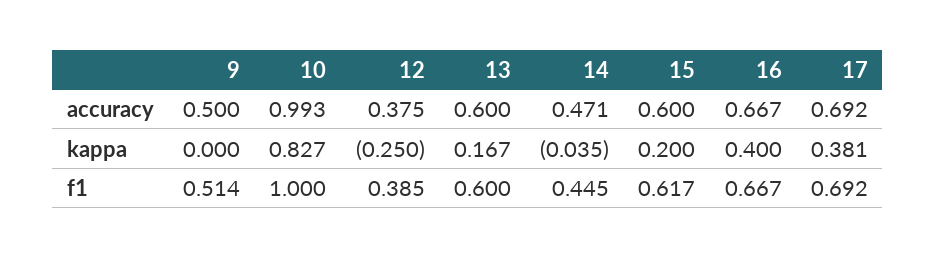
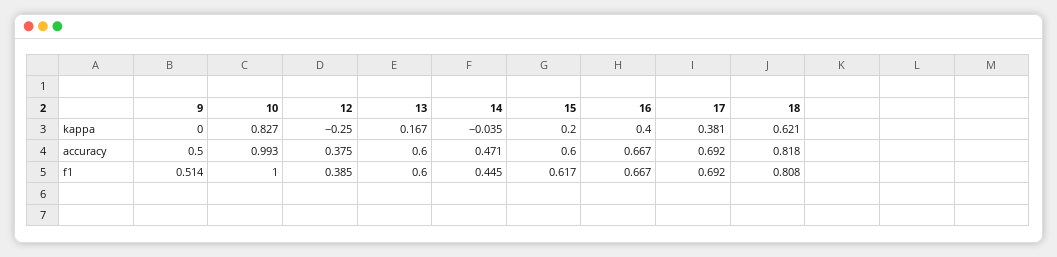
18, kappa: none -> 0.621
18, accuracy: none -> 0.818
18, f1: none -> 0.808

